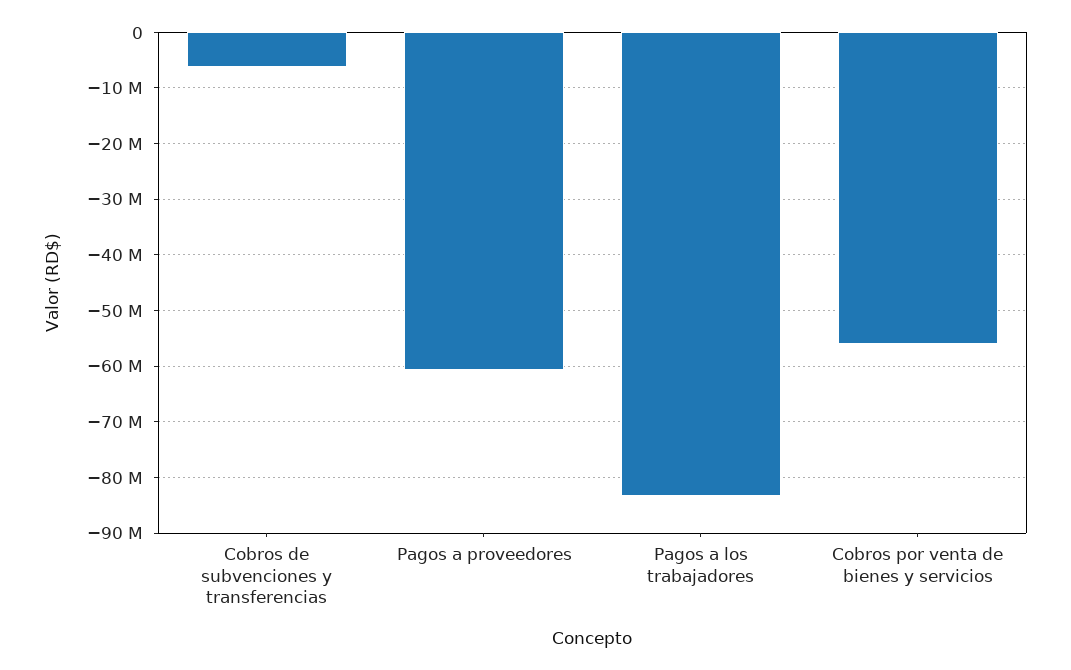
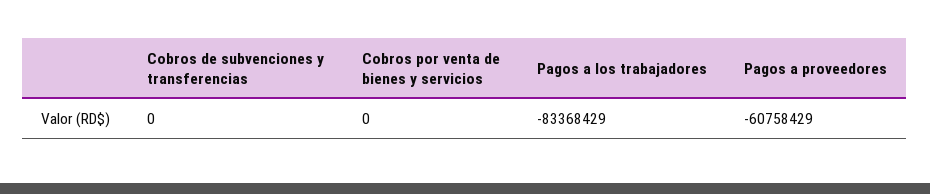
Cobros de subvenciones y transferencias: -6000000 -> 0
Cobros por venta de bienes y servicios: -56000000 -> 0

